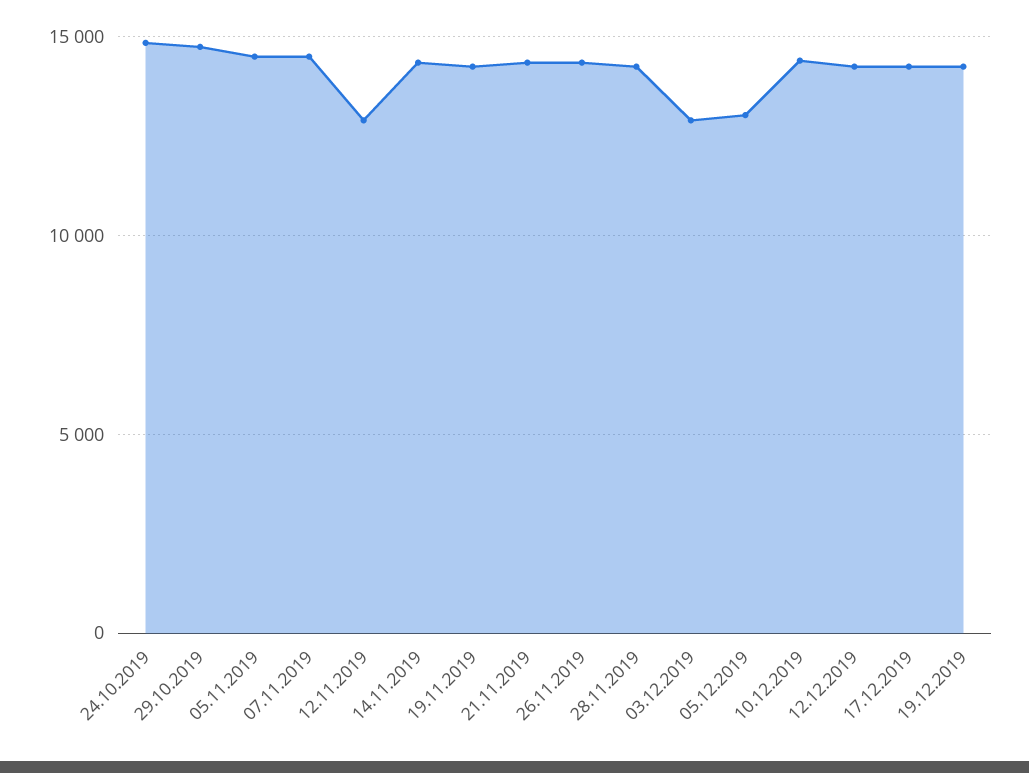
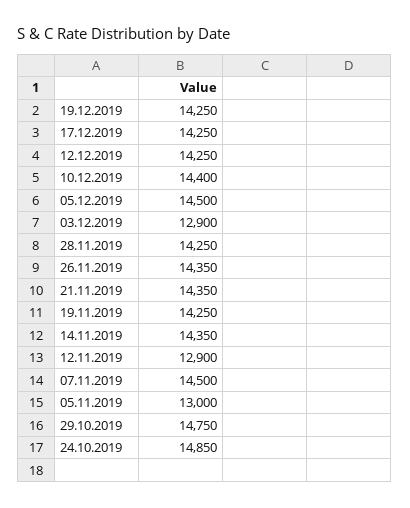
05.11.2019: 14500 -> 13000
05.12.2019: 13000 -> 14500

